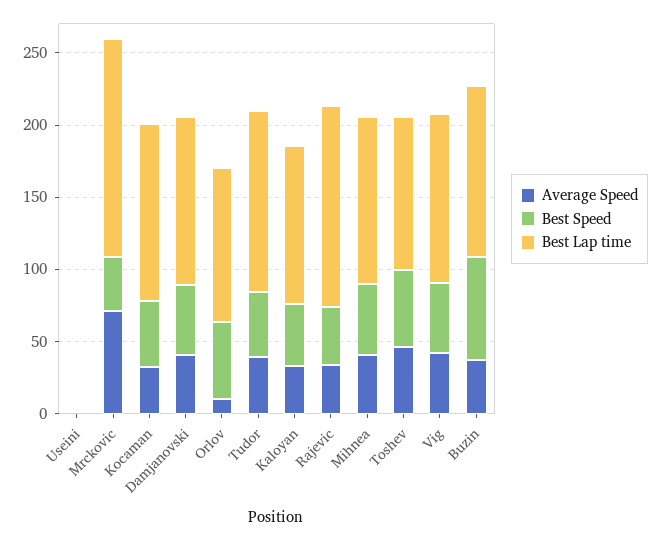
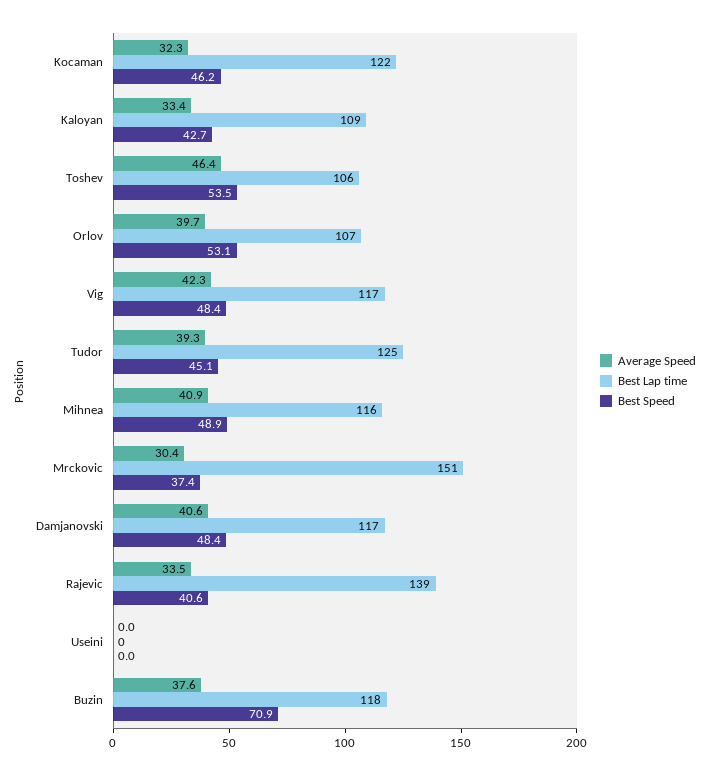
Average Speed, Mrckovic: 70 -> 30.4
Average Speed, Orlov: 10 -> 39.7

